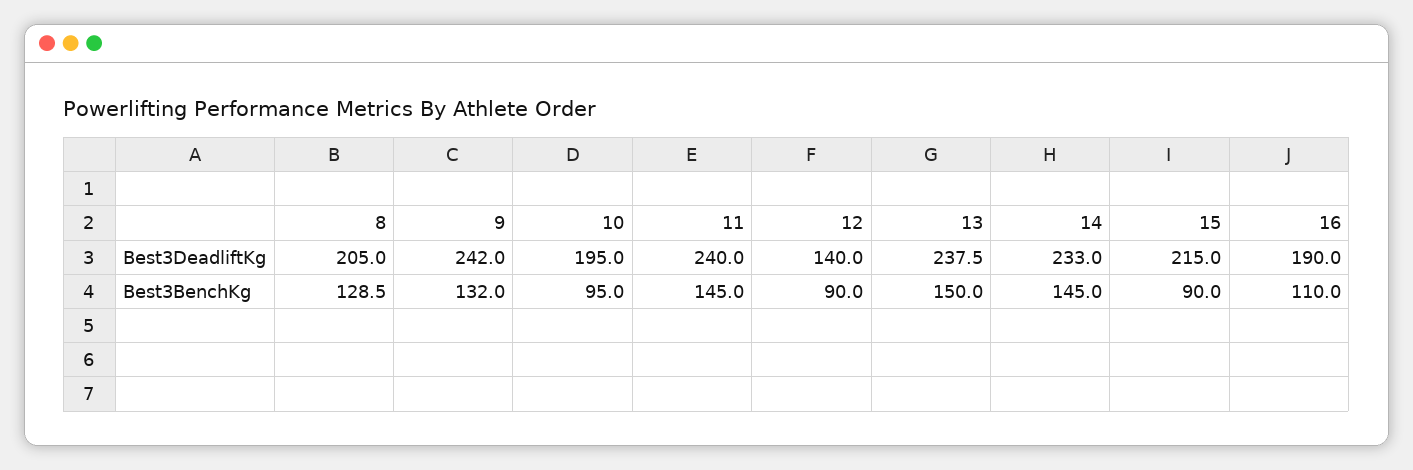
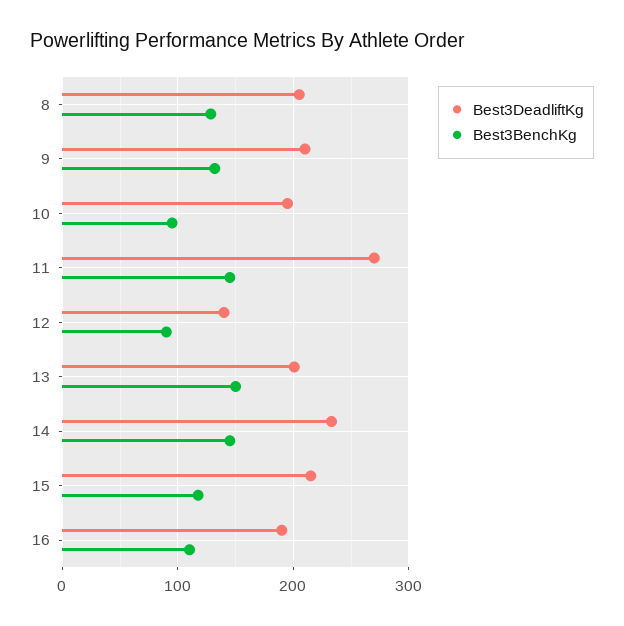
Best3DeadliftKg, 9: 242 -> 210
Best3DeadliftKg, 11: 240 -> 270
Best3DeadliftKg, 13: 237.5 -> 200
Best3BenchKg, 15: 90 -> 120

